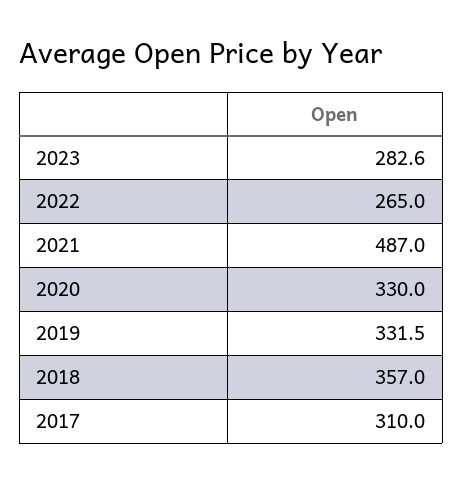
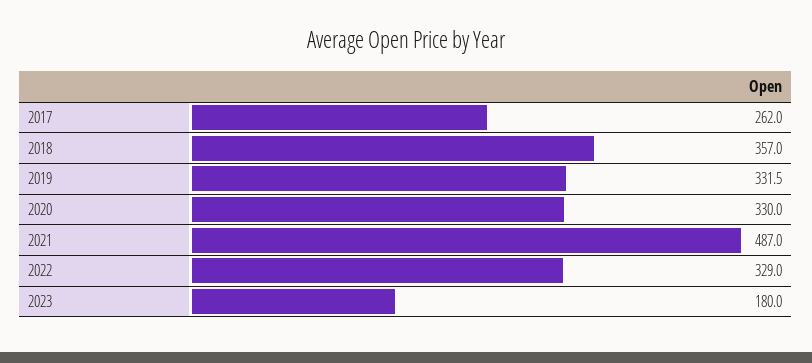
2023: 282.6 -> 180
2022: 265 -> 329
2017: 310 -> 262

